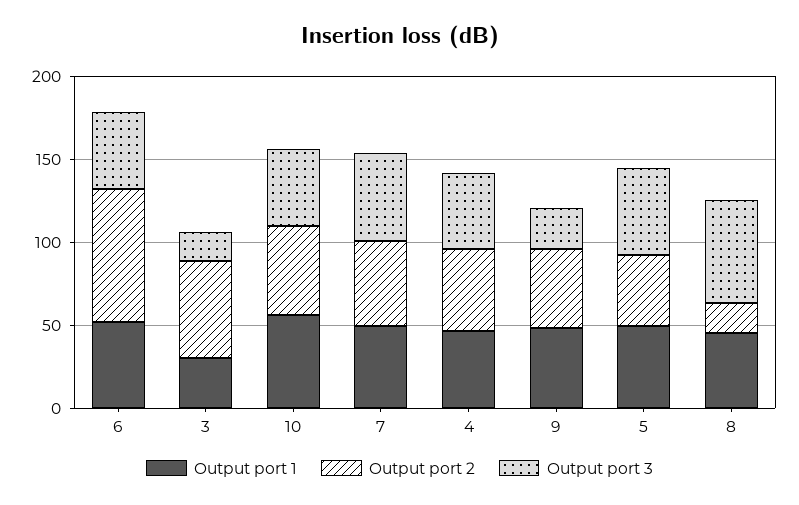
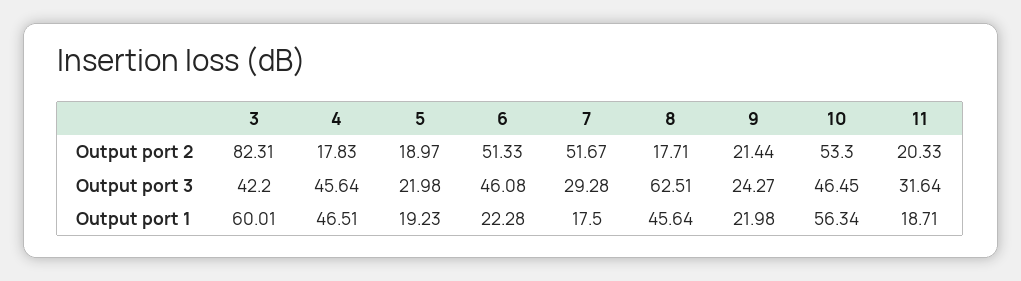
Output port 1, 6: 50 -> 22.28
Output port 2, 6: 80 -> 51.33
Output port 1, 3: 30 -> 60.01
Output port 2, 3: 60 -> 82.31
Output port 3, 3: 20 -> 42.2
Output port 1, 7: 50 -> 17.5
Output port 3, 7: 50 -> 29.28
Output port 2, 4: 50 -> 17.83
Output port 1, 9: 50 -> 21.98
Output port 2, 9: 50 -> 21.44
Output port 1, 5: 50 -> 19.23
Output port 2, 5: 40 -> 18.97
Output port 3, 5: 50 -> 21.98
Output port 2, 11: none -> 20.33
Output port 3, 11: none -> 31.64
Output port 1, 11: none -> 18.71

